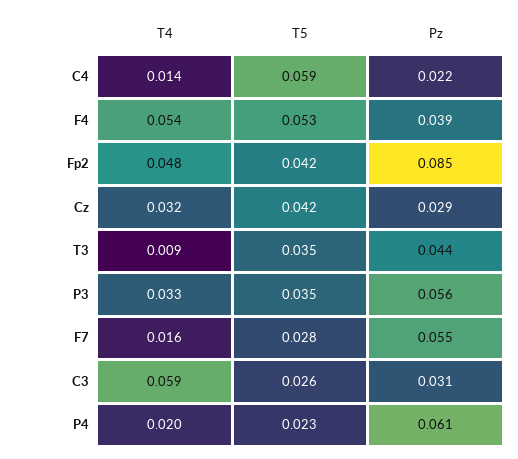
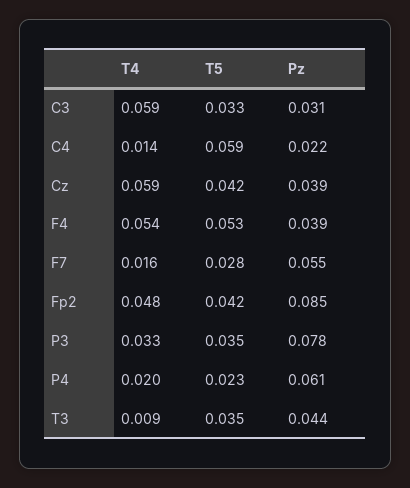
T4, Cz: 0.032 -> 0.059
Pz, Cz: 0.029 -> 0.039
Pz, P3: 0.056 -> 0.078
T5, C3: 0.026 -> 0.033

